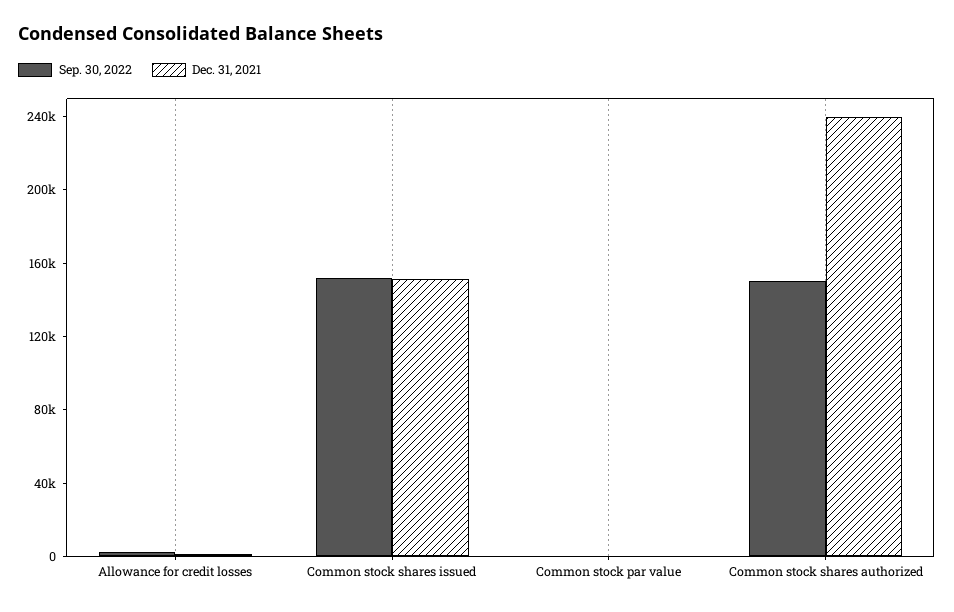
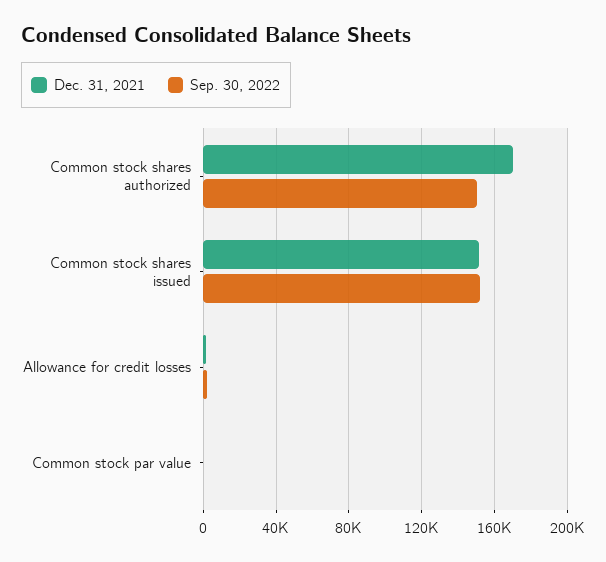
Dec. 31, 2021, Common stock shares authorized: 240000 -> 170000

